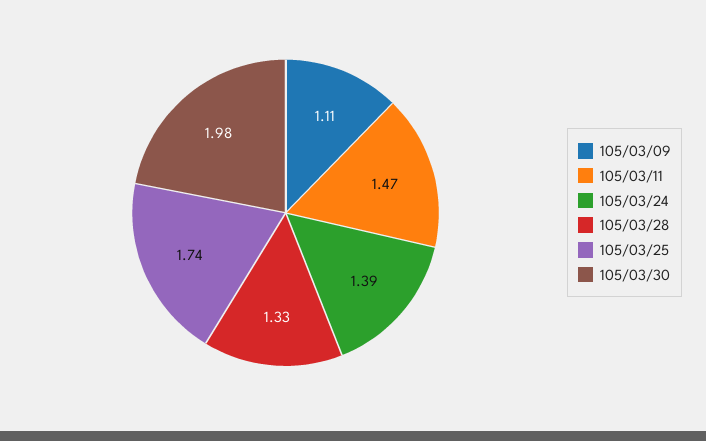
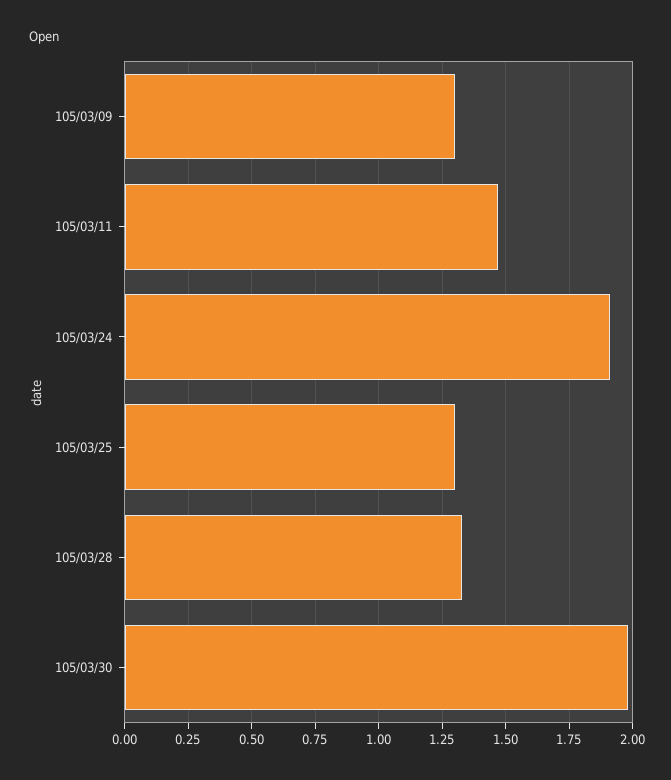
105/03/09: 1.11 -> 1.3
105/03/24: 1.39 -> 1.9
105/03/25: 1.74 -> 1.3

